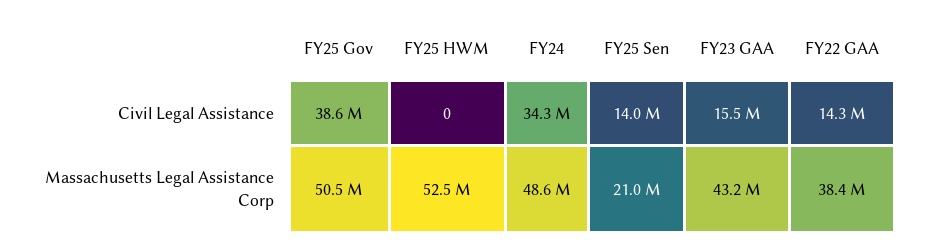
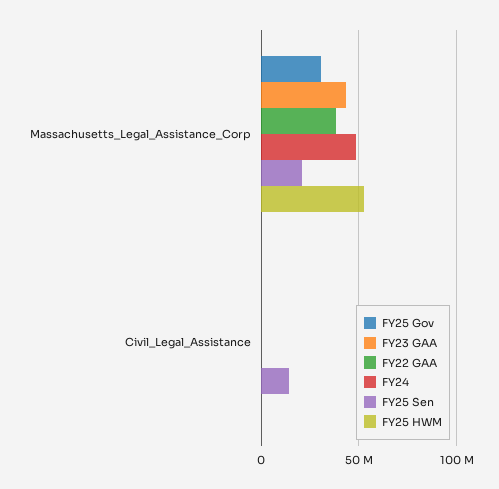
FY25 Gov, Civil Legal Assistance: 38600000 -> 0
FY24, Civil Legal Assistance: 34300000 -> 0
FY23 GAA, Civil Legal Assistance: 15500000 -> 0
FY22 GAA, Civil Legal Assistance: 14300000 -> 0
FY25 Gov, Massachusetts Legal Assistance Corp: 50500000 -> 30000000

